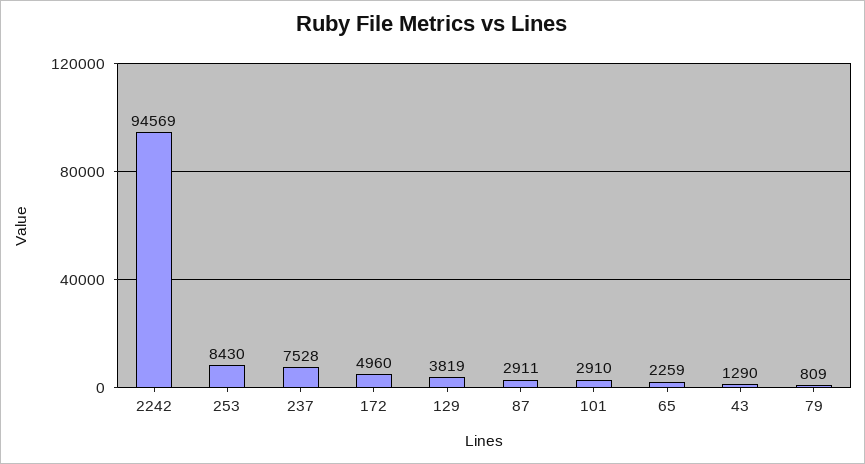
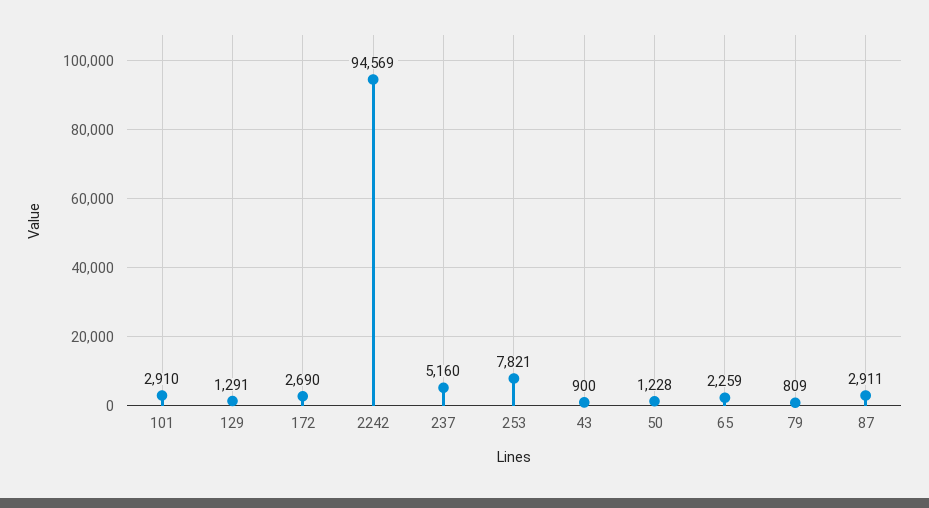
253: 8430 -> 7821
237: 7528 -> 5160
172: 4960 -> 2690
129: 3819 -> 1291
43: 1290 -> 900
50: none -> 1228

